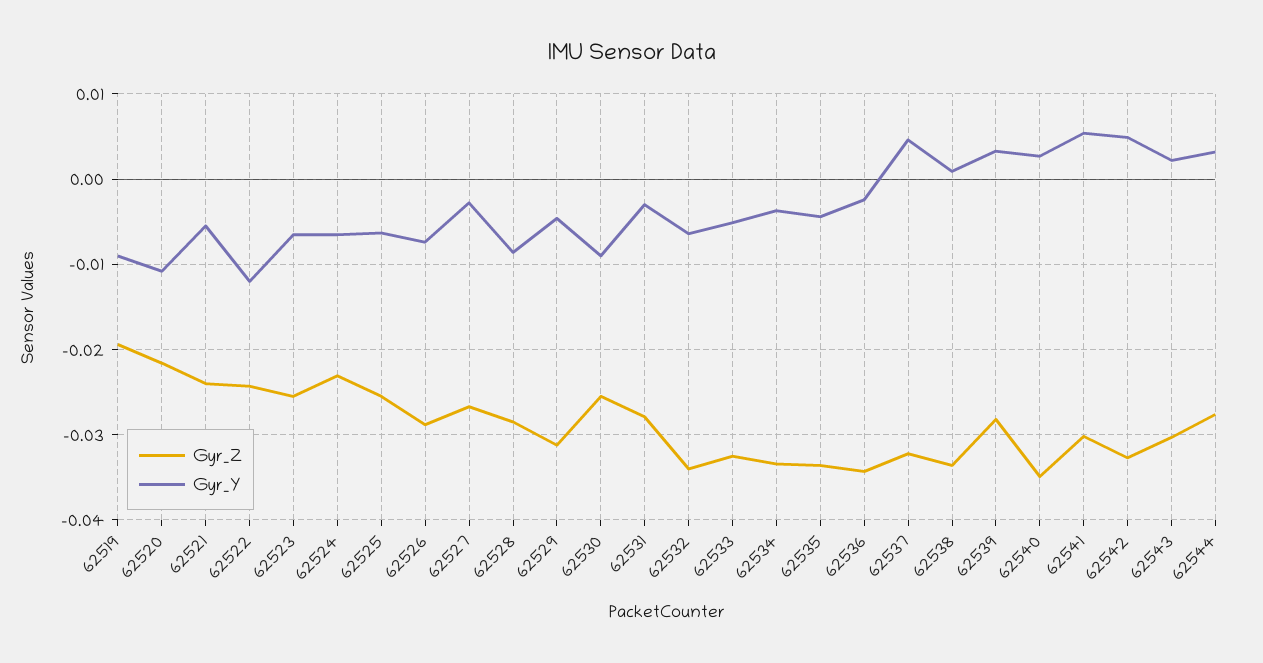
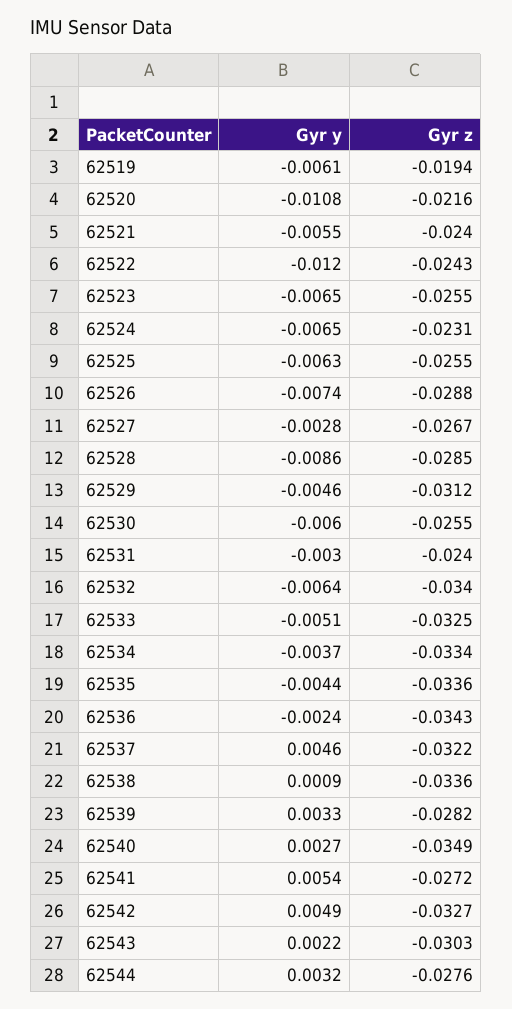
Gyr_Y, 62519: -0.009 -> -0.0061
Gyr_Y, 62530: -0.009 -> -0.006
Gyr_Z, 62531: -0.028 -> -0.024
Gyr_Z, 62541: -0.03 -> -0.0272

